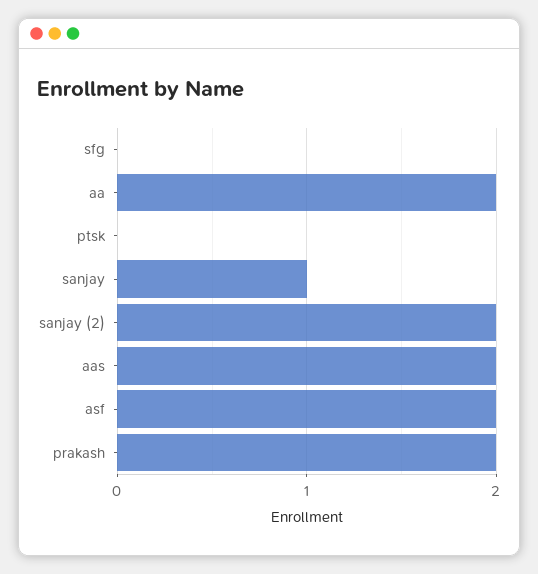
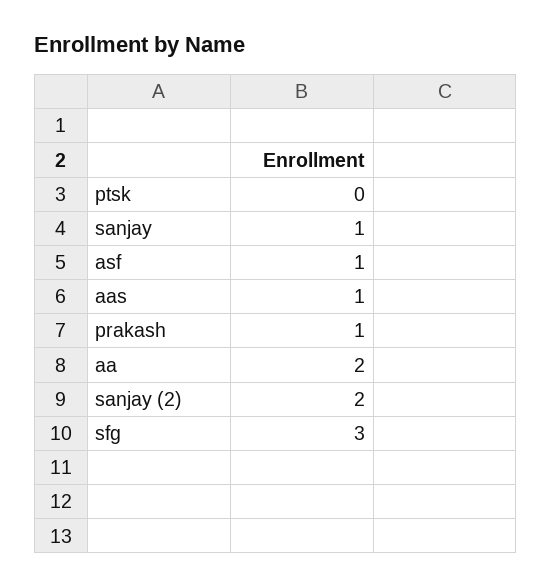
sfg: 0 -> 3
aas: 2 -> 1
asf: 2 -> 1
prakash: 2 -> 1

